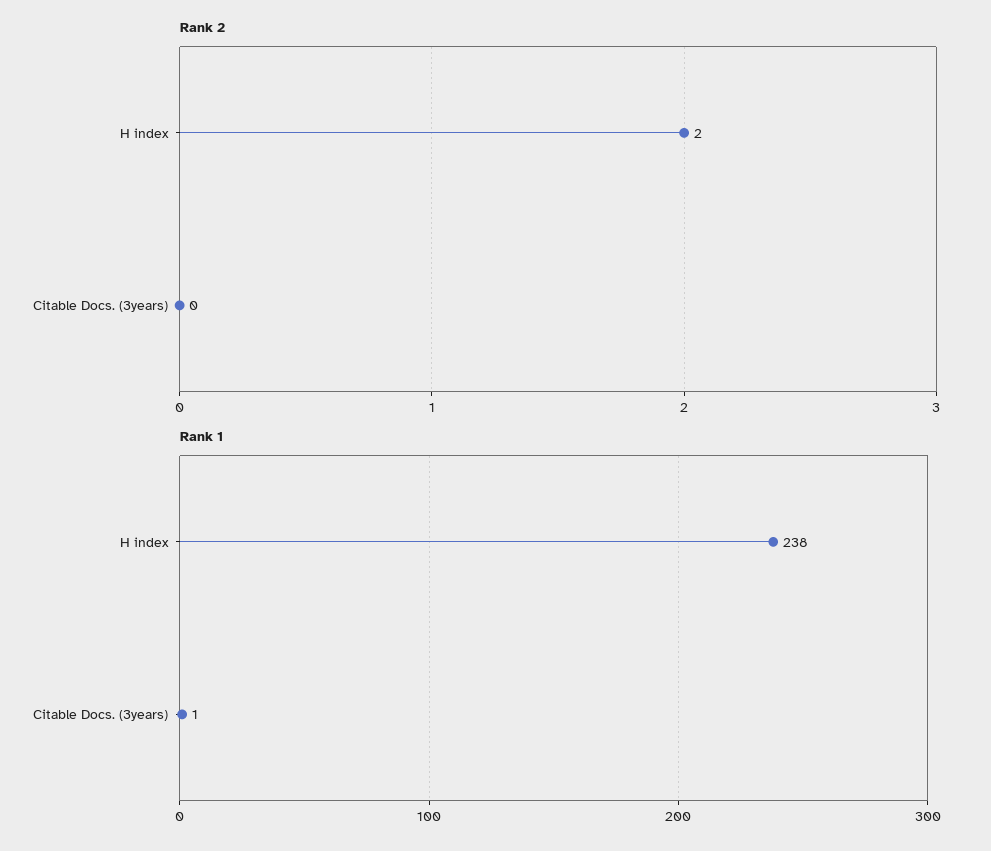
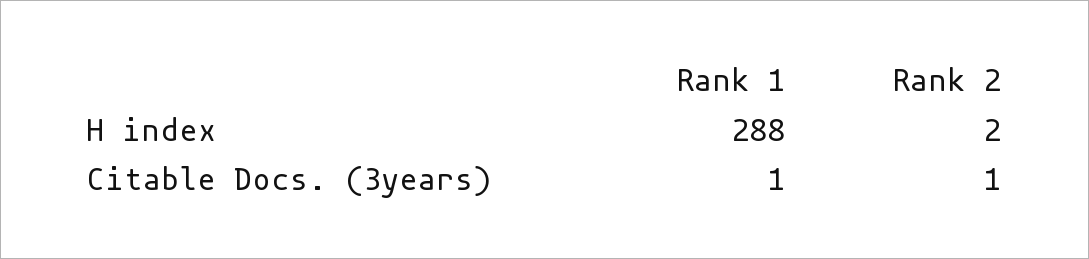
Rank 2, Citable Docs. (3years): 0 -> 1
Rank 1, H index: 238 -> 288

